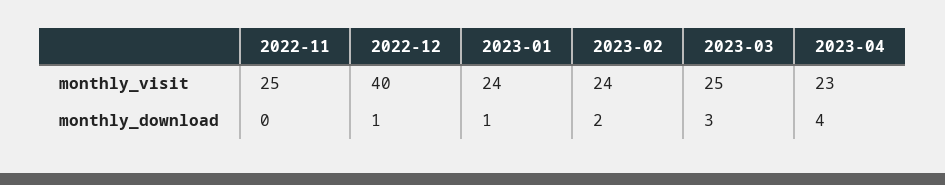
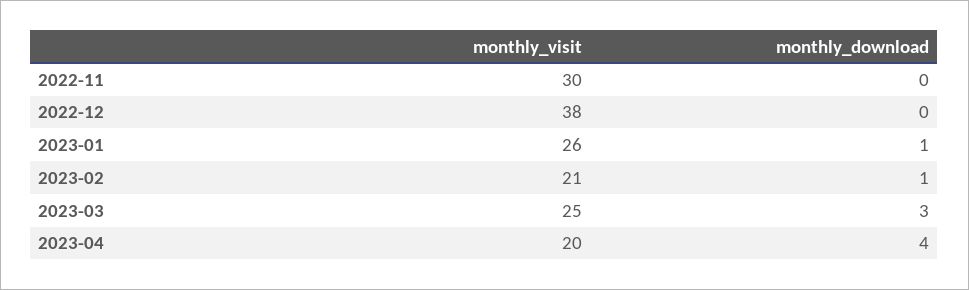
2022-11, monthly_visit: 25 -> 30
2022-12, monthly_visit: 40 -> 38
2023-01, monthly_visit: 24 -> 26
2023-02, monthly_visit: 24 -> 21
2023-04, monthly_visit: 23 -> 20
2022-12, monthly_download: 1 -> 0
2023-02, monthly_download: 2 -> 1

